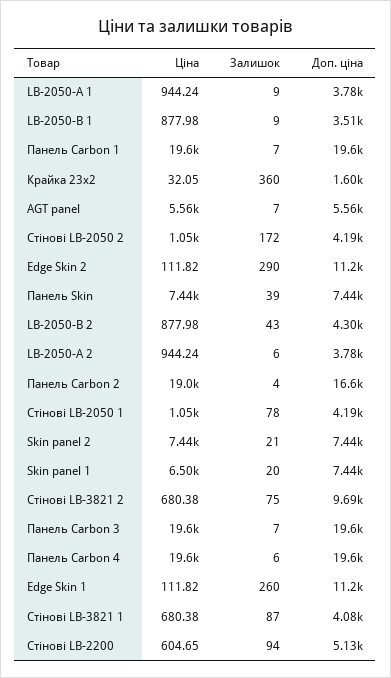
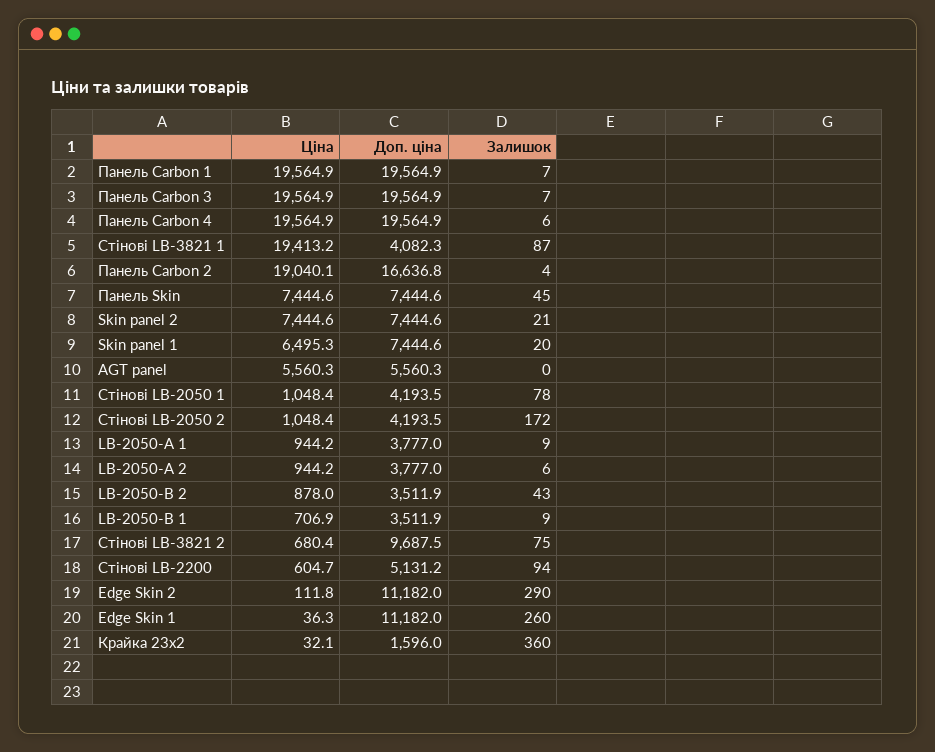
Ціна, LB-2050-В 1: 877.98 -> 706.9
Залишок, AGT panel: 7 -> 0
Залишок, Панель Skin: 39 -> 45
Доп. ціна, LB-2050-В 2: 4300 -> 3511.9
Ціна, Edge Skin 1: 111.82 -> 36.3
Ціна, Стінові LB-3821 1: 680.38 -> 19413.2

